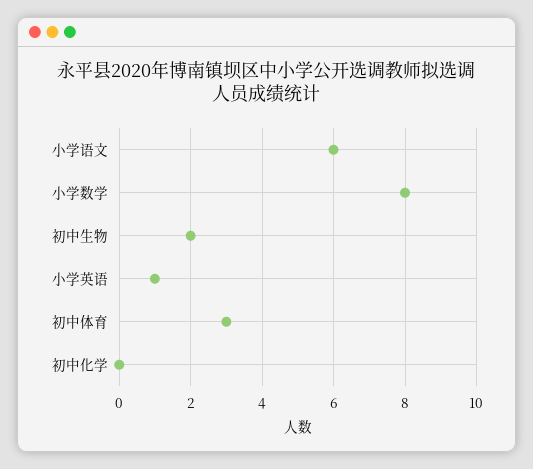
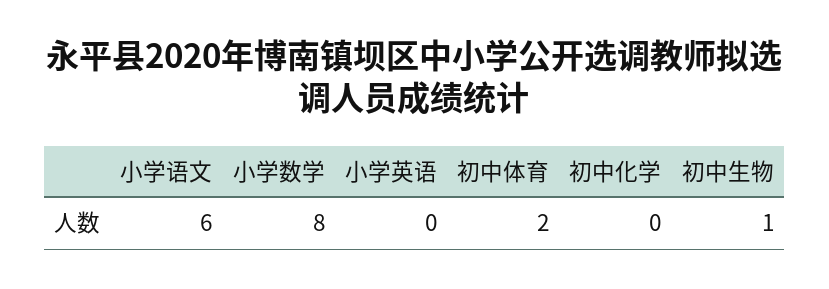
初中生物: 2 -> 1
小学英语: 1 -> 0
初中体育: 3 -> 2

